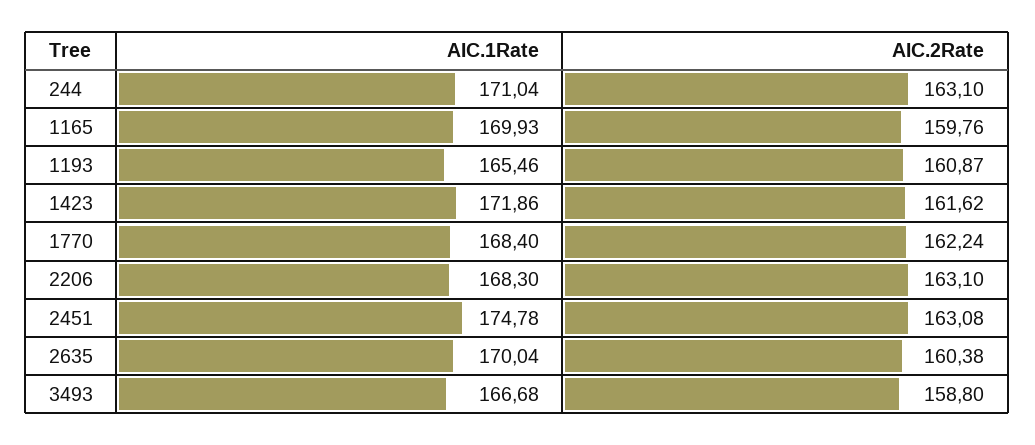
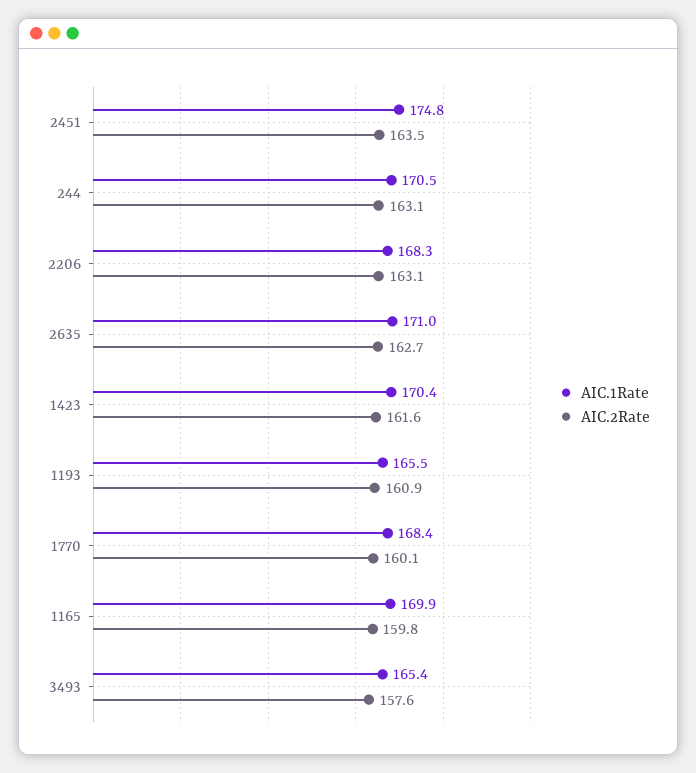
AIC.1Rate, 244: 171.04 -> 170.5
AIC.1Rate, 1423: 171.86 -> 170.4
AIC.2Rate, 1770: 162.24 -> 160.1
AIC.2Rate, 2451: 163.08 -> 163.5
AIC.1Rate, 2635: 170.04 -> 171
AIC.2Rate, 2635: 160.38 -> 162.7
AIC.1Rate, 3493: 166.68 -> 165.4
AIC.2Rate, 3493: 158.8 -> 157.6

